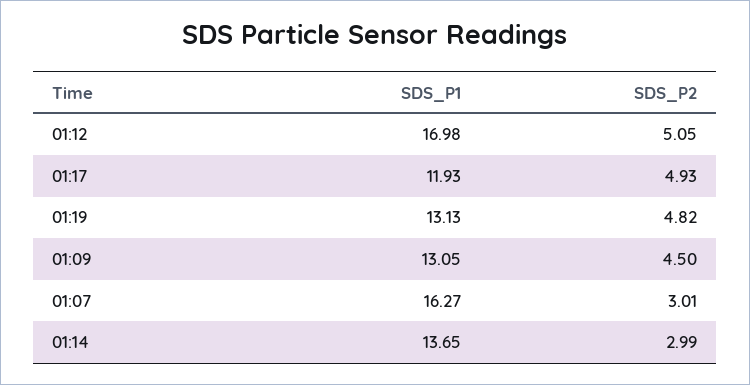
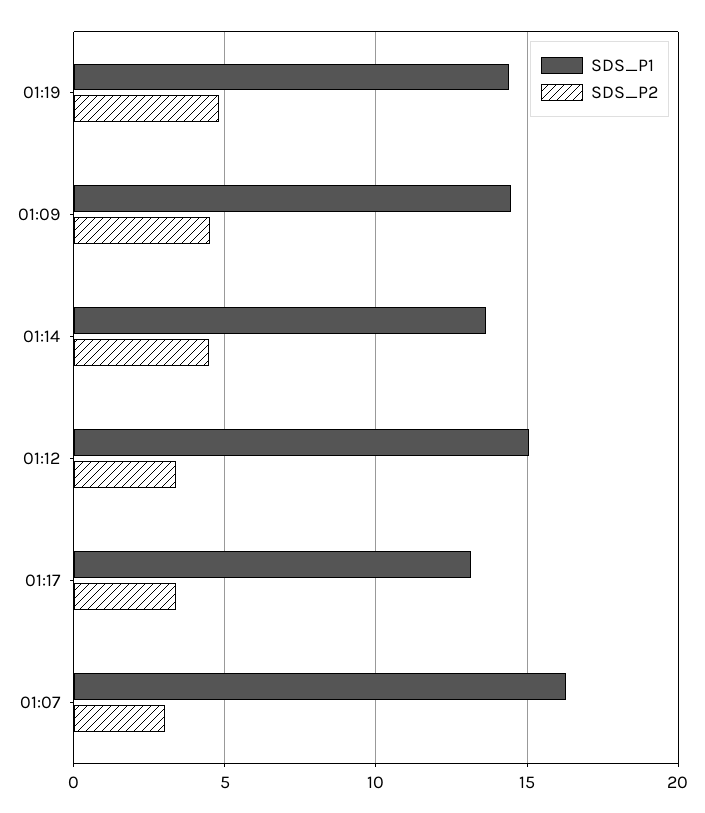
SDS_P1, 01:12: 16.98 -> 15
SDS_P2, 01:12: 5.05 -> 3.5
SDS_P1, 01:17: 11.93 -> 13
SDS_P2, 01:17: 4.93 -> 3.5
SDS_P1, 01:19: 13.13 -> 14.5
SDS_P1, 01:09: 13.05 -> 14.5
SDS_P2, 01:14: 2.99 -> 4.5

